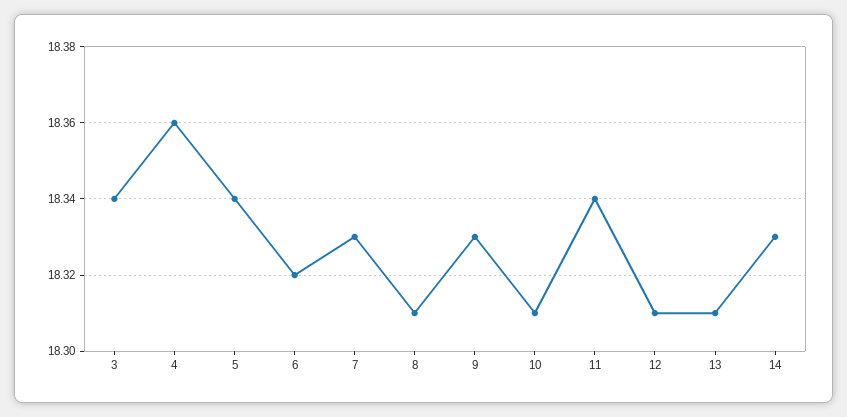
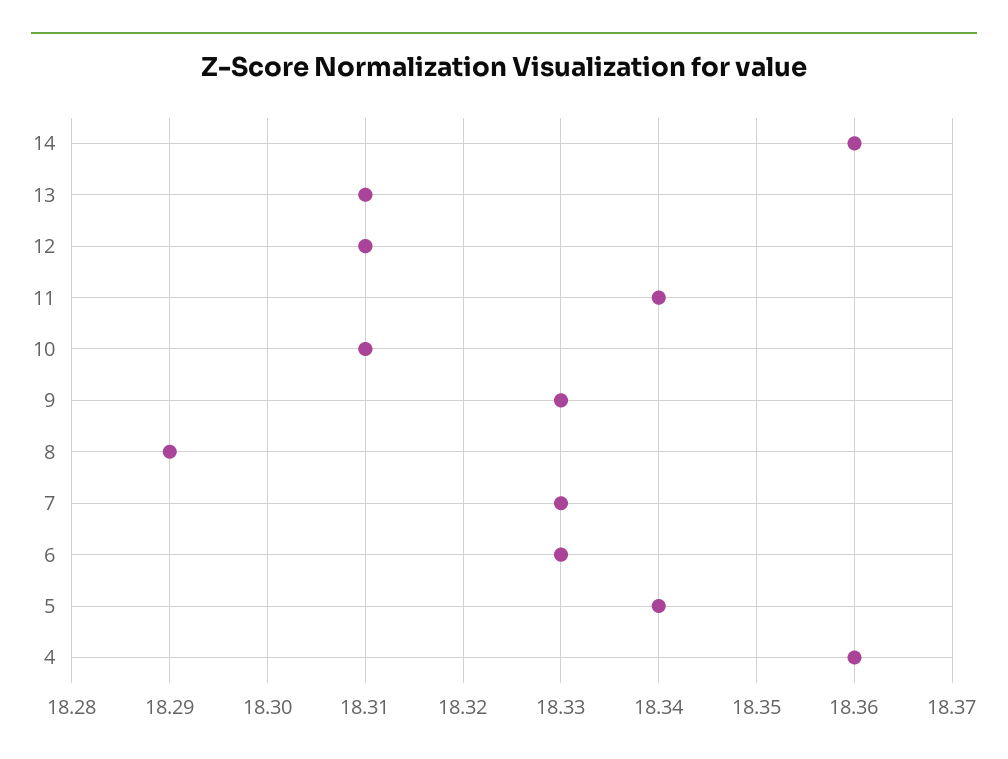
3: 18.34 -> none
6: 18.32 -> 18.33
8: 18.31 -> 18.29
14: 18.33 -> 18.36

